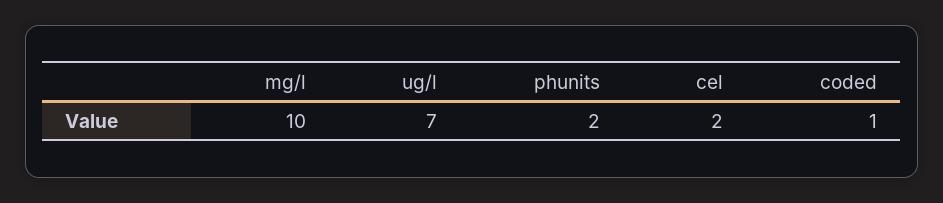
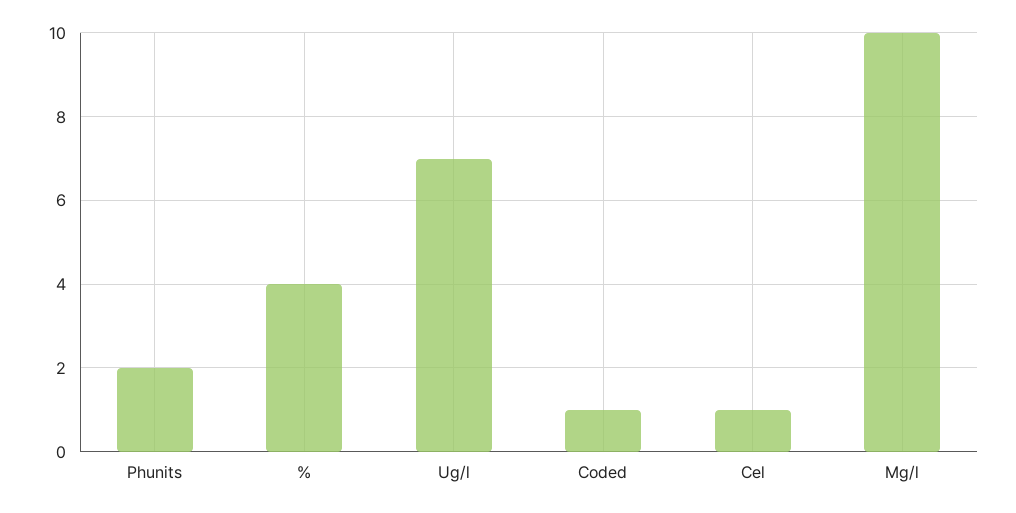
cel: 2 -> 1
%: none -> 4

